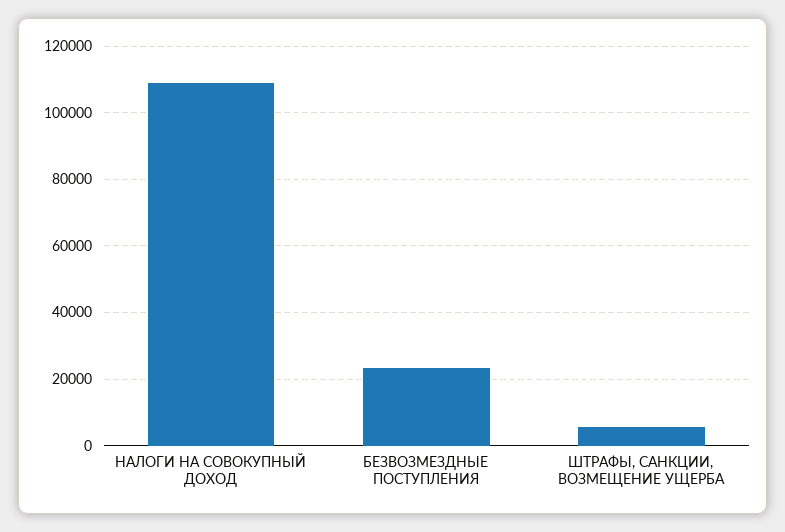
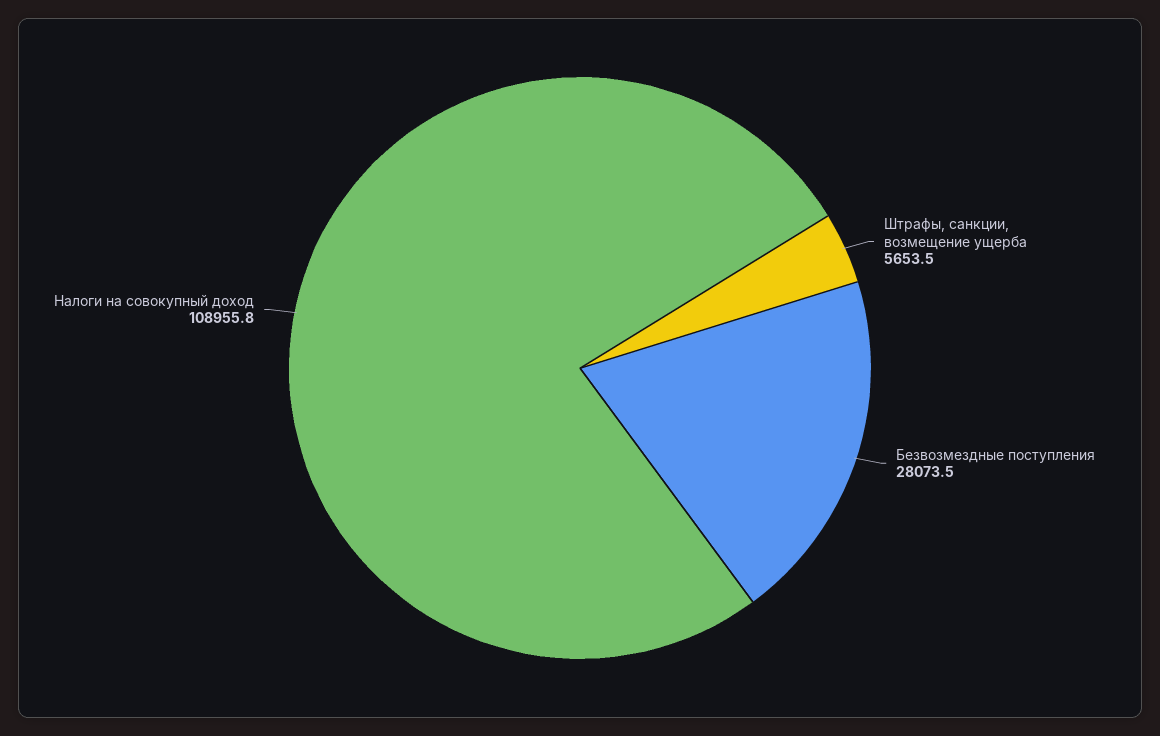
БЕЗВОЗМЕЗДНЫЕ ПОСТУПЛЕНИЯ: 24000 -> 28073.5

